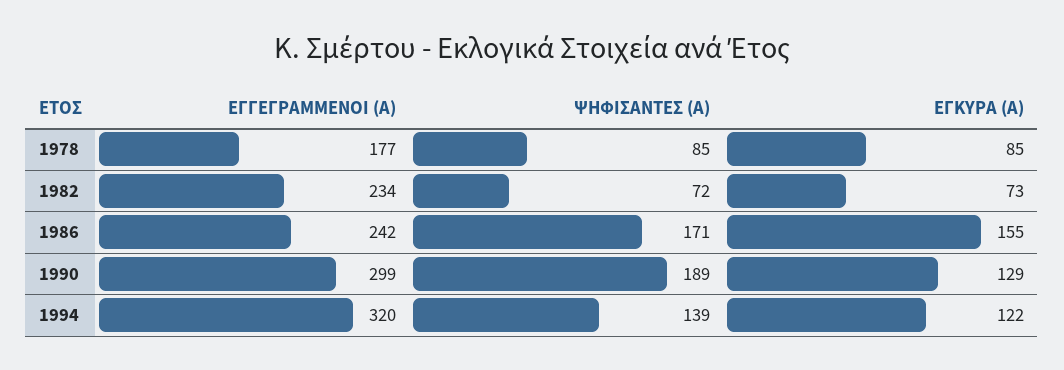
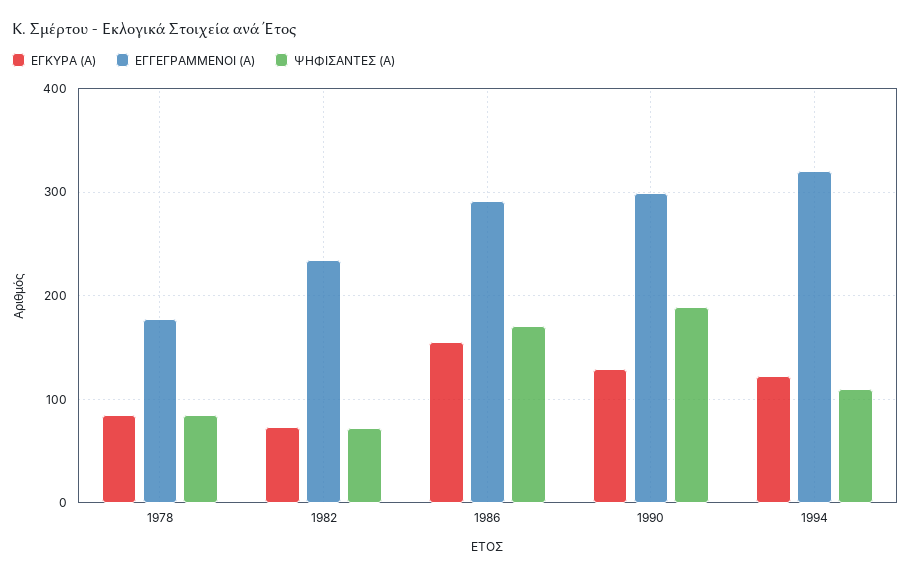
ΕΓΓΕΓΡΑΜΜΕΝΟΙ (Α), 1986: 242 -> 290
ΨΗΦΙΣΑΝΤΕΣ (Α), 1994: 139 -> 110

